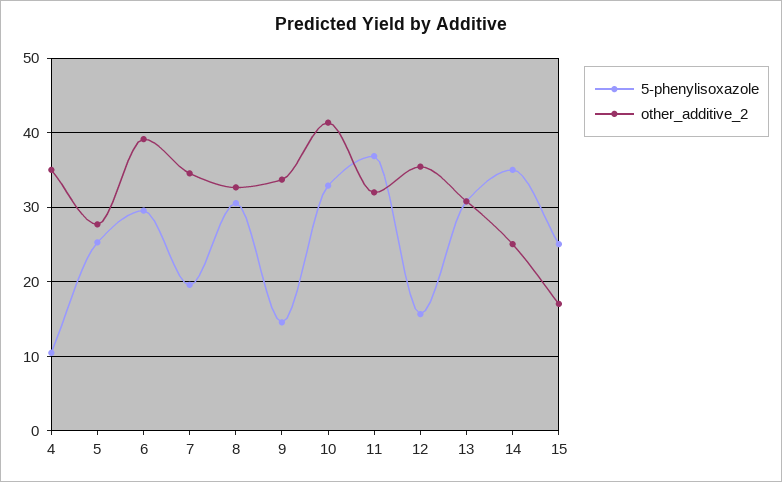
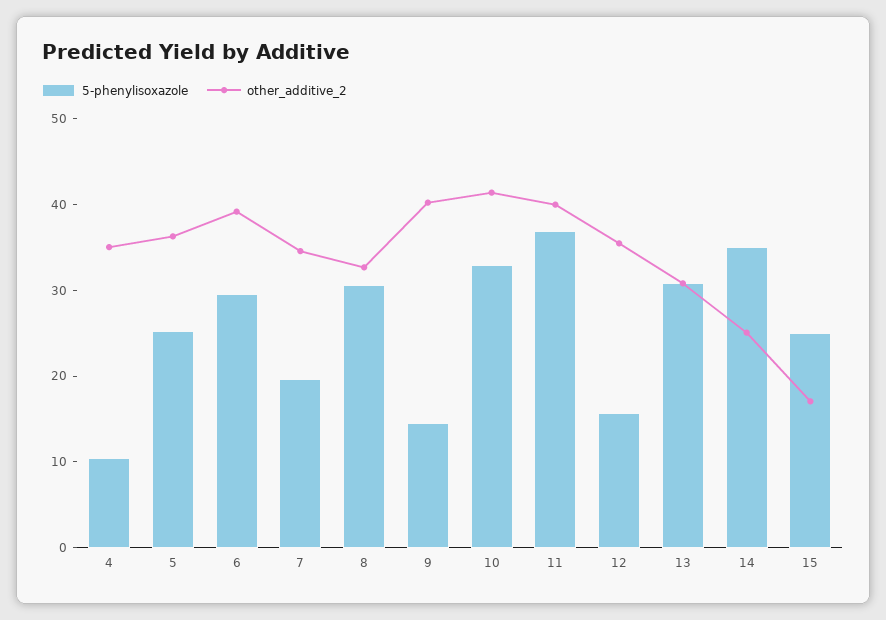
other_additive_2, 5: 28 -> 36
other_additive_2, 9: 34 -> 40
other_additive_2, 11: 32 -> 40

